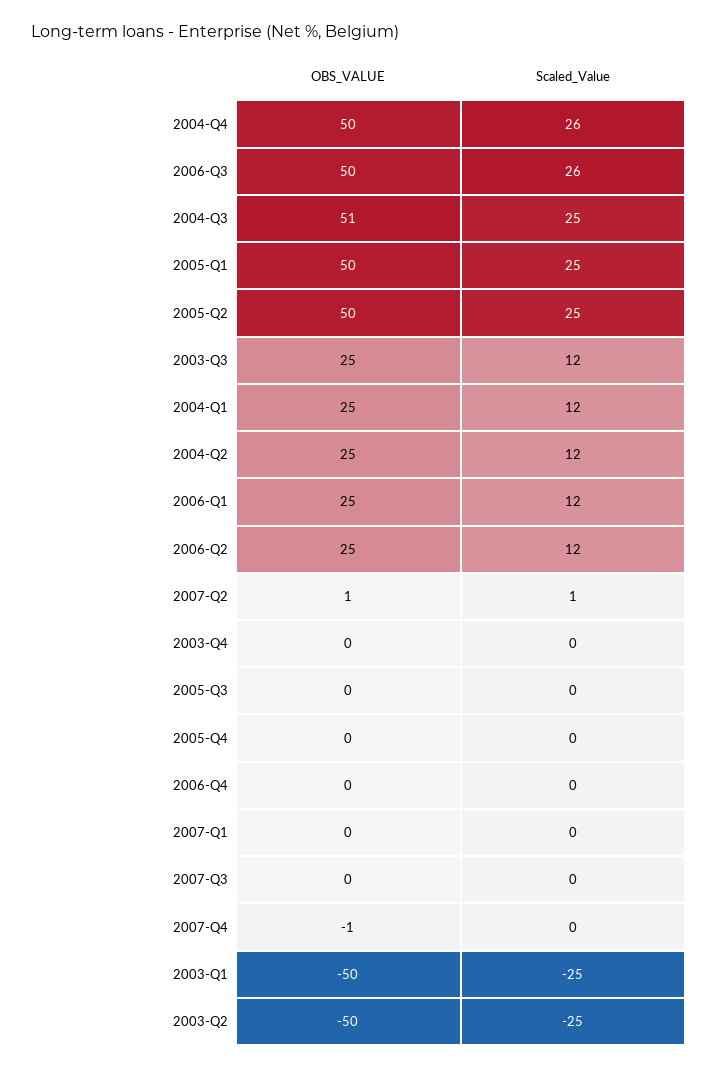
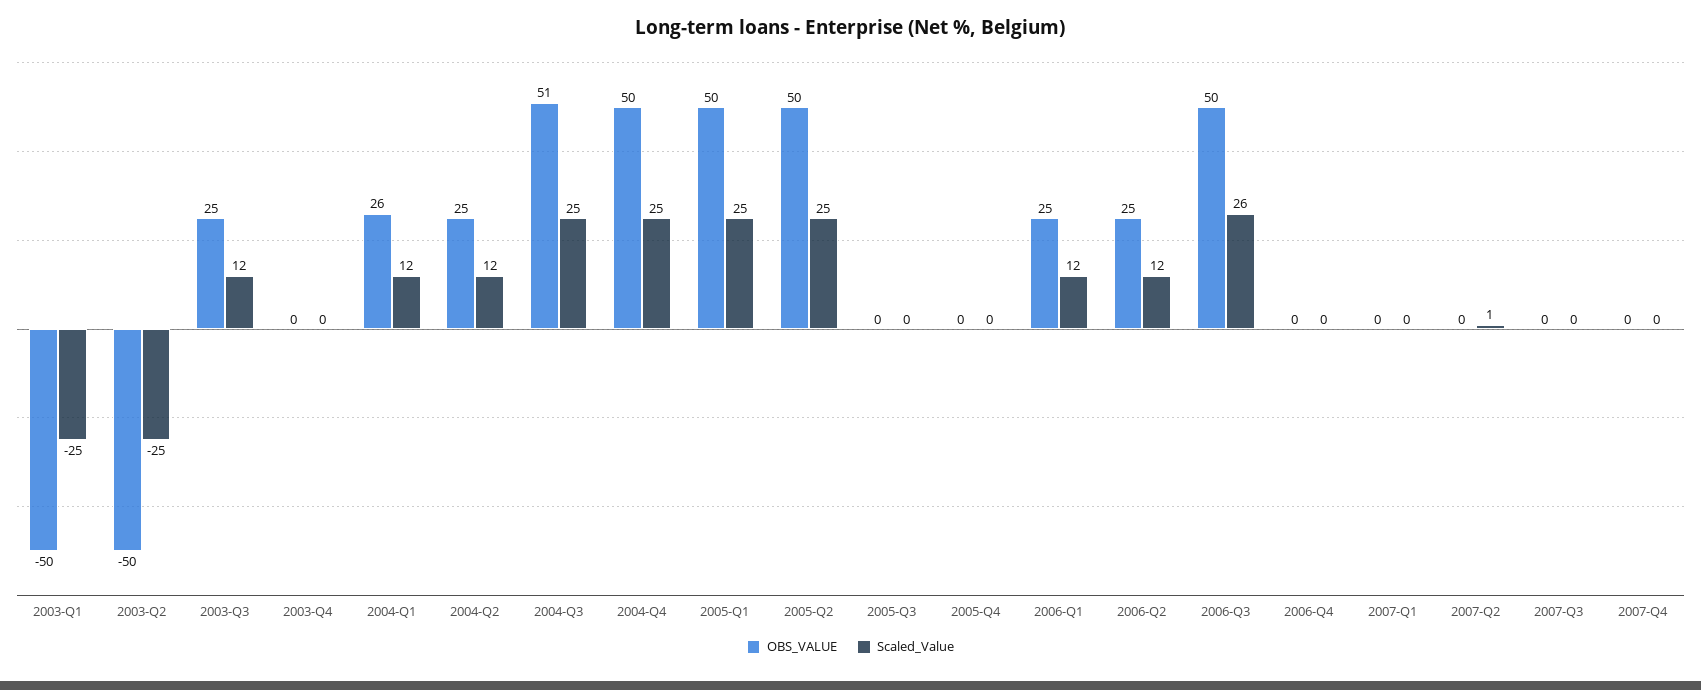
Scaled_Value, 2004-Q4: 26 -> 25
OBS_VALUE, 2004-Q1: 25 -> 26
OBS_VALUE, 2007-Q2: 1 -> 0
OBS_VALUE, 2007-Q4: -1 -> 0

